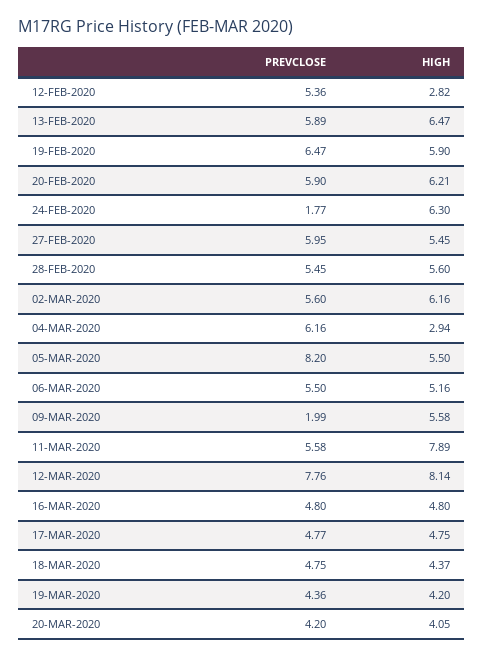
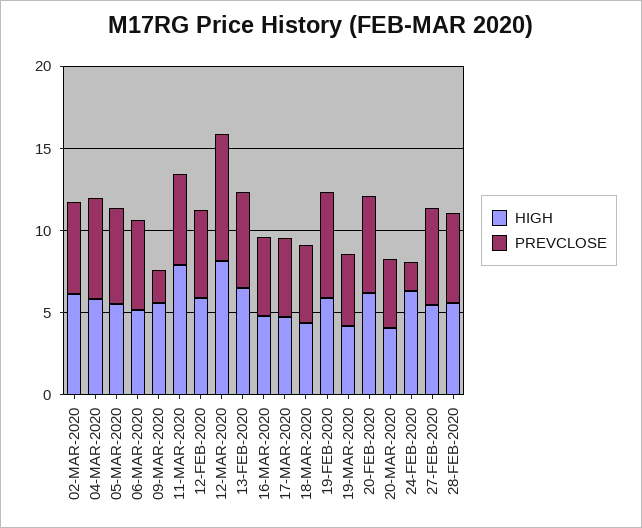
HIGH, 12-FEB-2020: 2.82 -> 6
HIGH, 04-MAR-2020: 2.94 -> 6
PREVCLOSE, 05-MAR-2020: 8.2 -> 6

